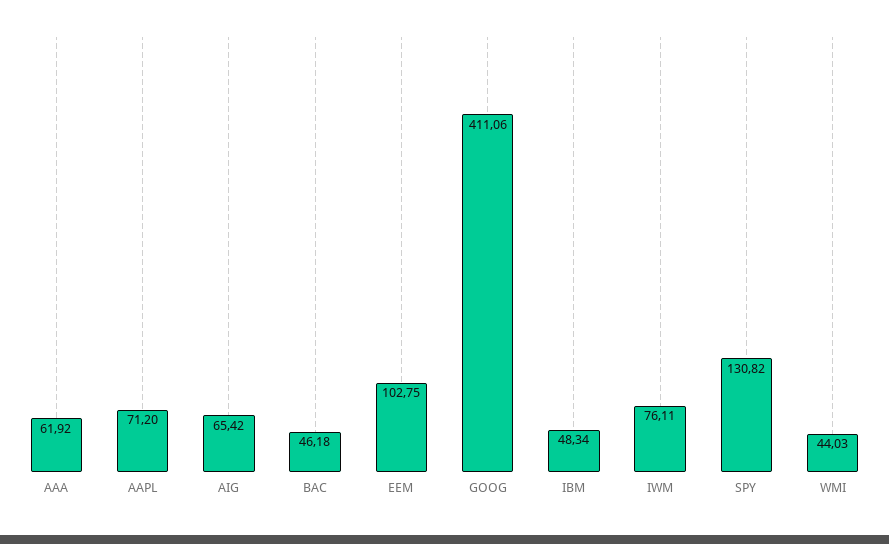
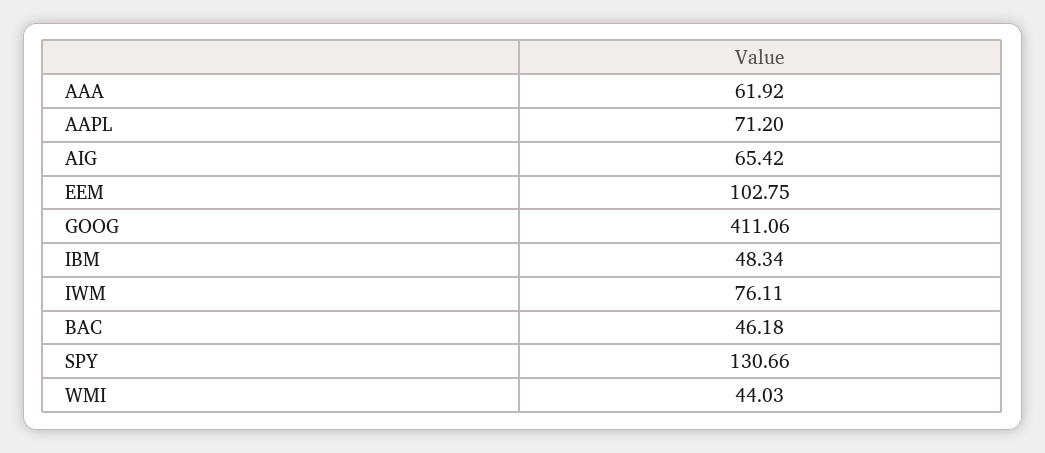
SPY: 130.82 -> 130.66

